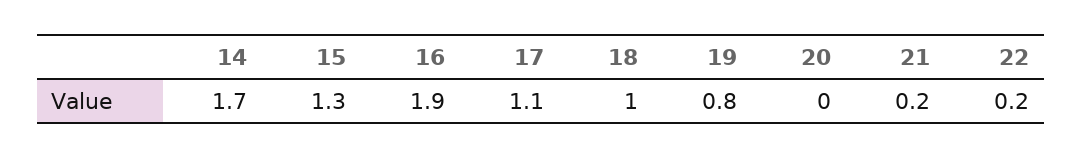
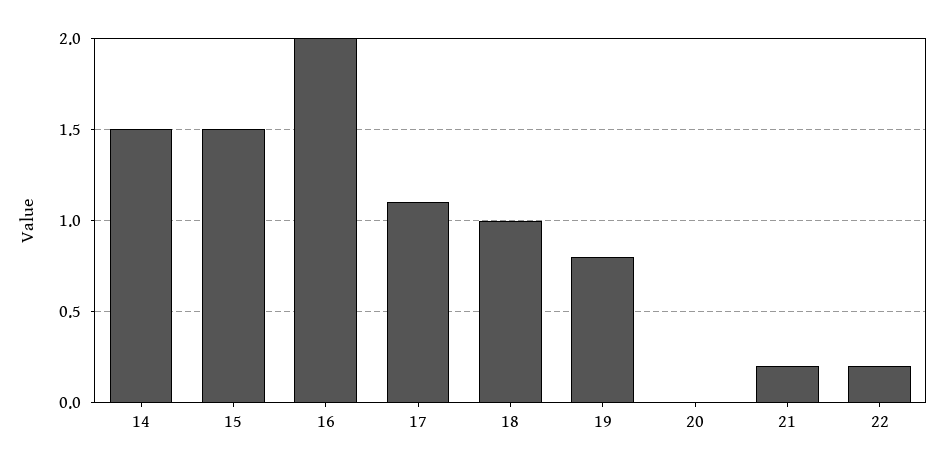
14: 1.7 -> 1.5
15: 1.3 -> 1.5
16: 1.9 -> 2

